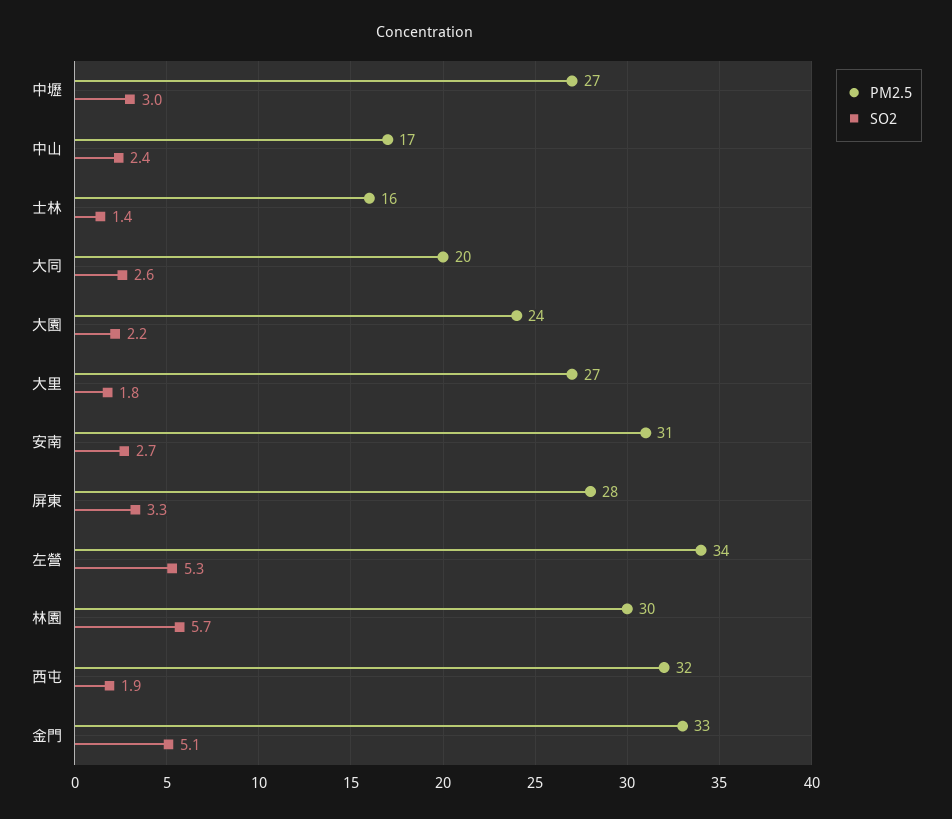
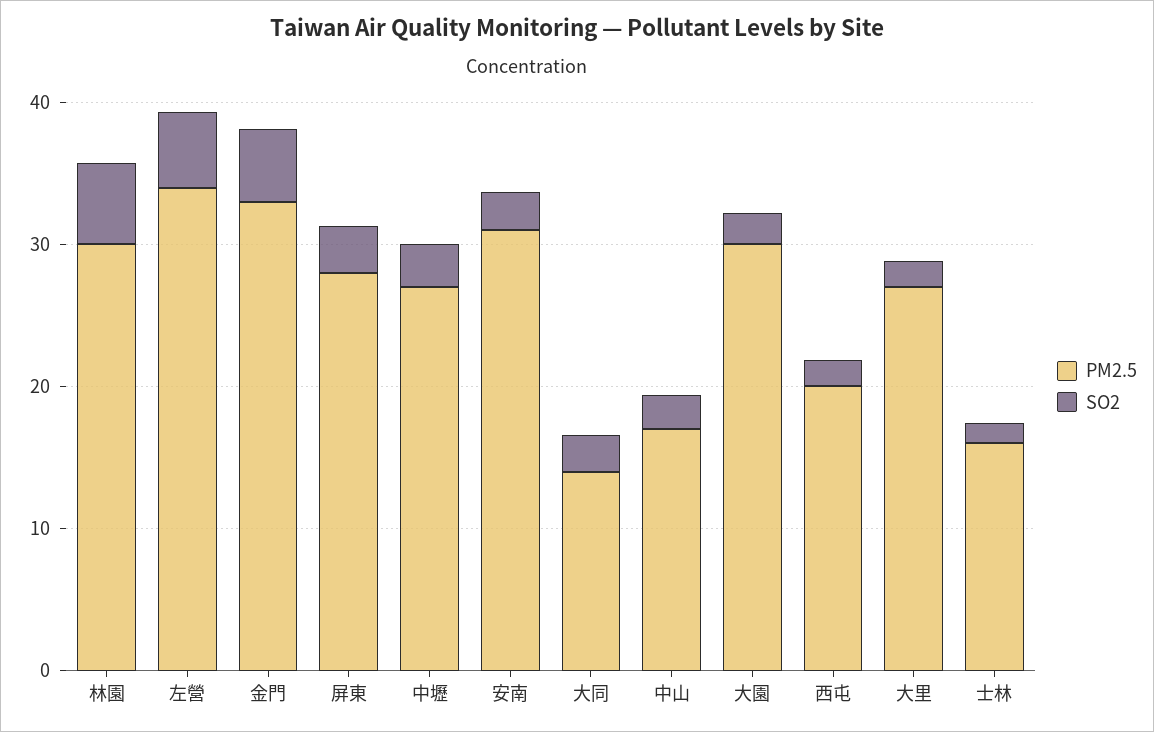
PM2.5, 大同: 20 -> 14
PM2.5, 大園: 24 -> 30
PM2.5, 西屯: 32 -> 20

